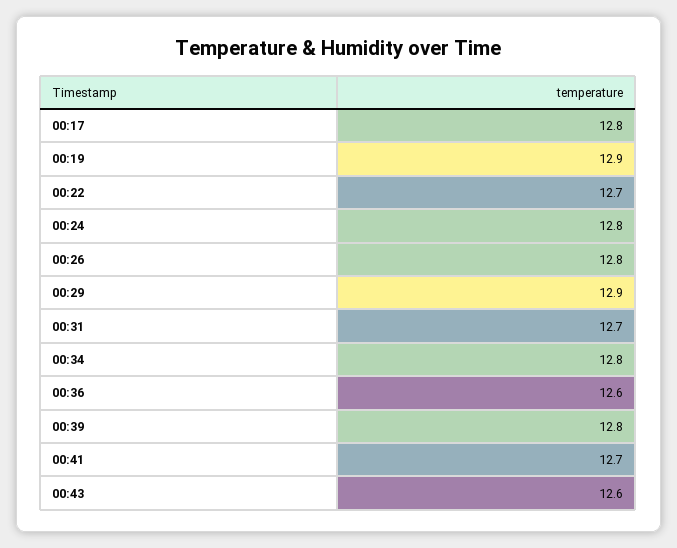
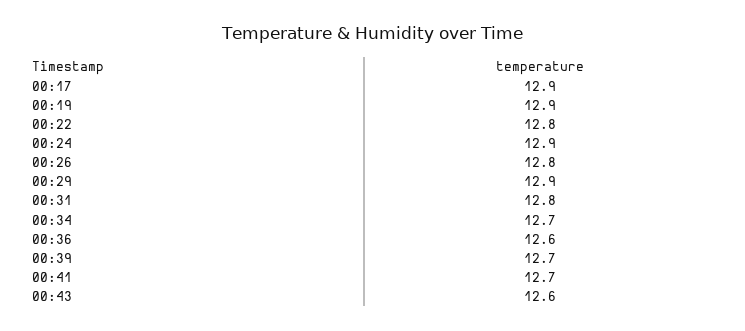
00:17: 12.8 -> 12.9
00:22: 12.7 -> 12.8
00:24: 12.8 -> 12.9
00:31: 12.7 -> 12.8
00:34: 12.8 -> 12.7
00:39: 12.8 -> 12.7

